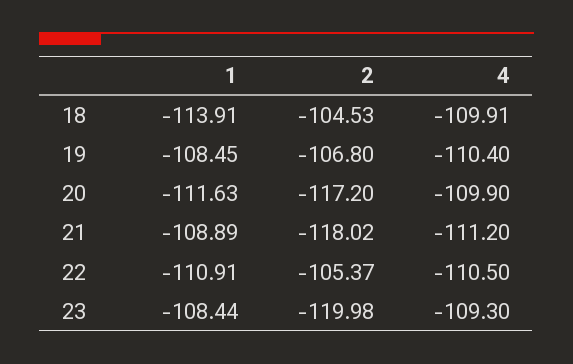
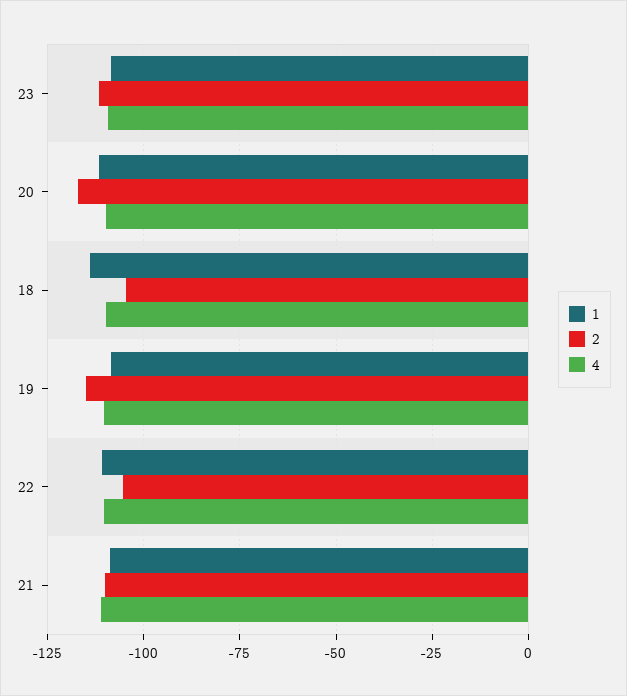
2, 19: -106.8 -> -115
2, 21: -118.02 -> -110
2, 23: -119.98 -> -112.5

